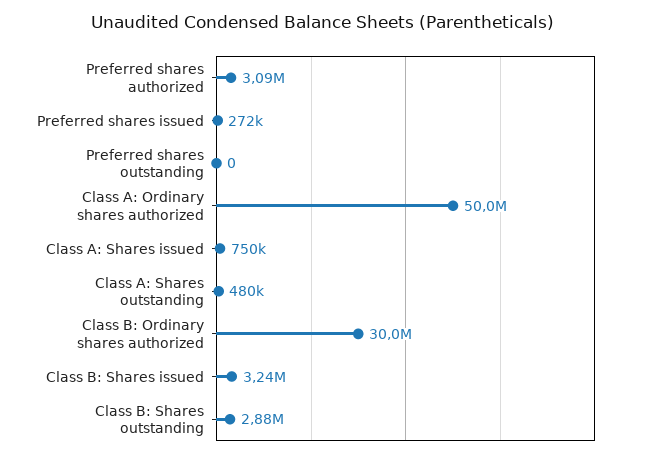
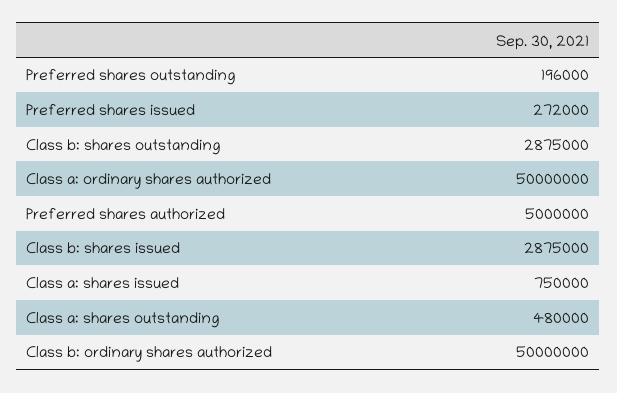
Preferred shares authorized: 3090000 -> 5000000
Preferred shares outstanding: 0 -> 196000
Class B: Ordinary shares authorized: 30000000 -> 50000000
Class B: Shares issued: 3240000 -> 2875000

